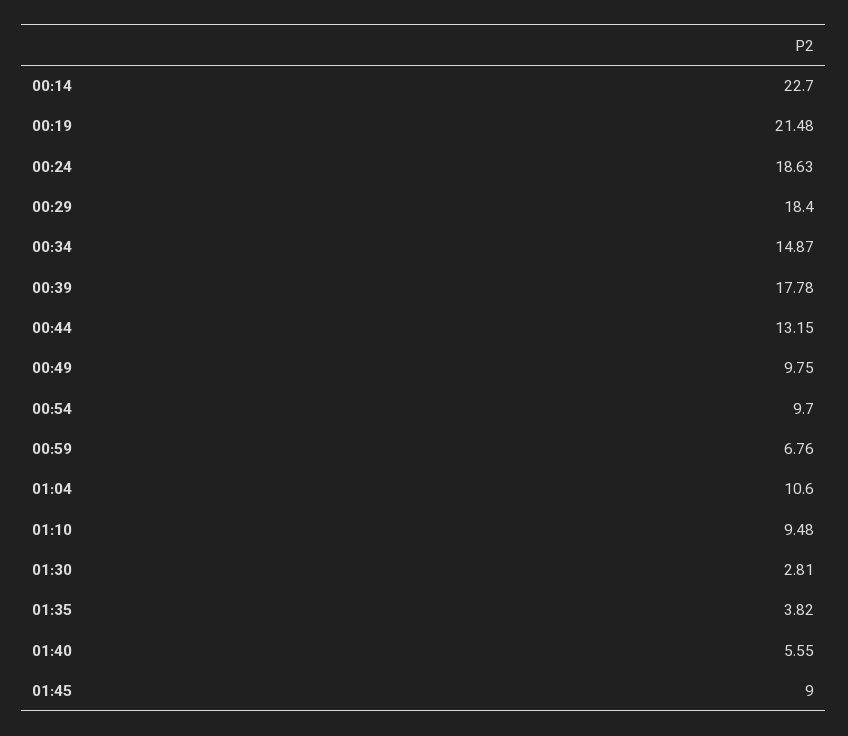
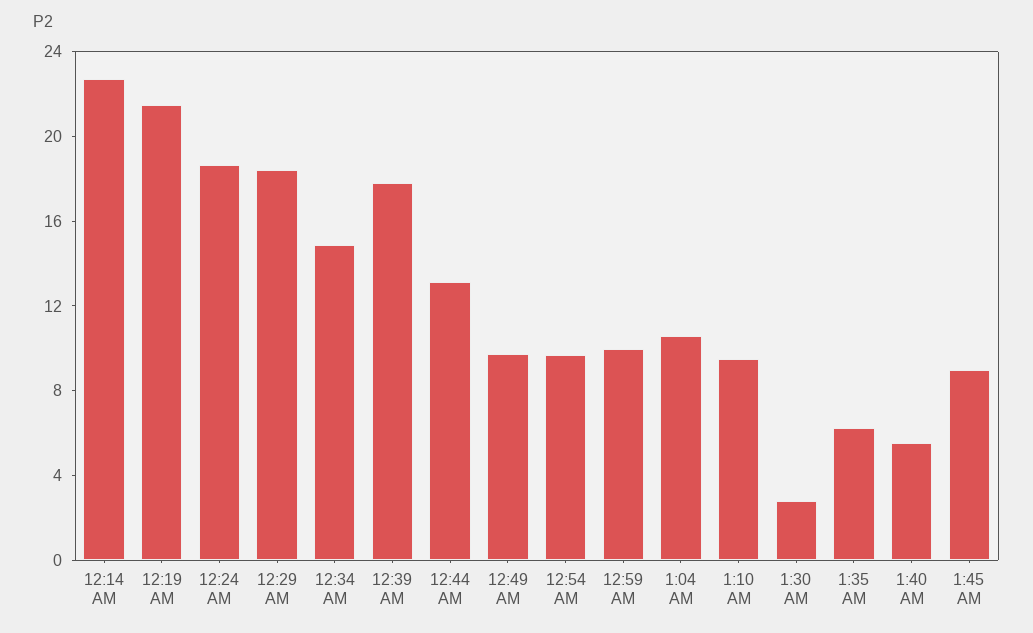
00:59: 6.76 -> 10
01:35: 3.82 -> 6

